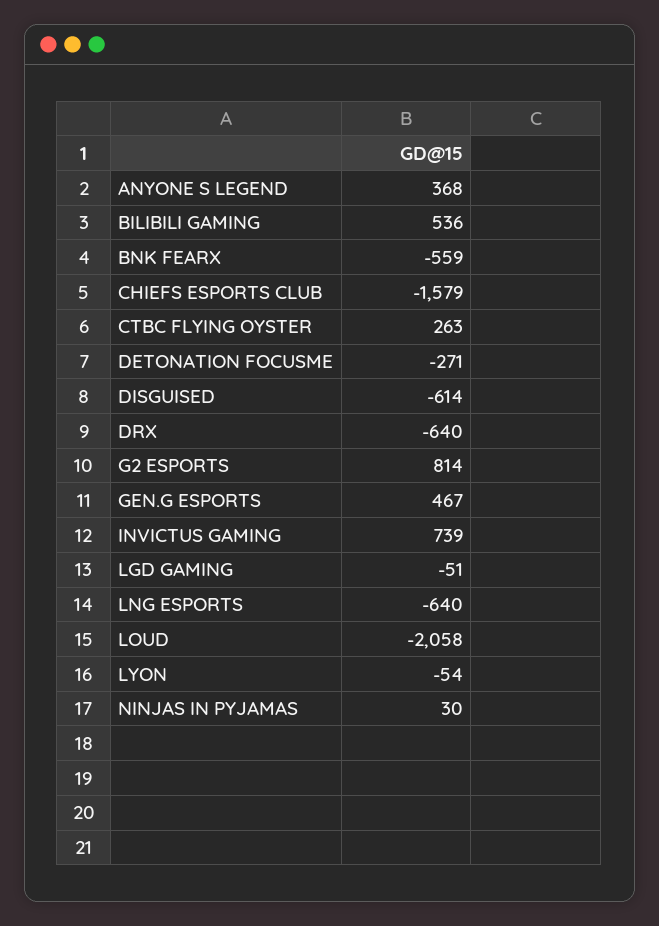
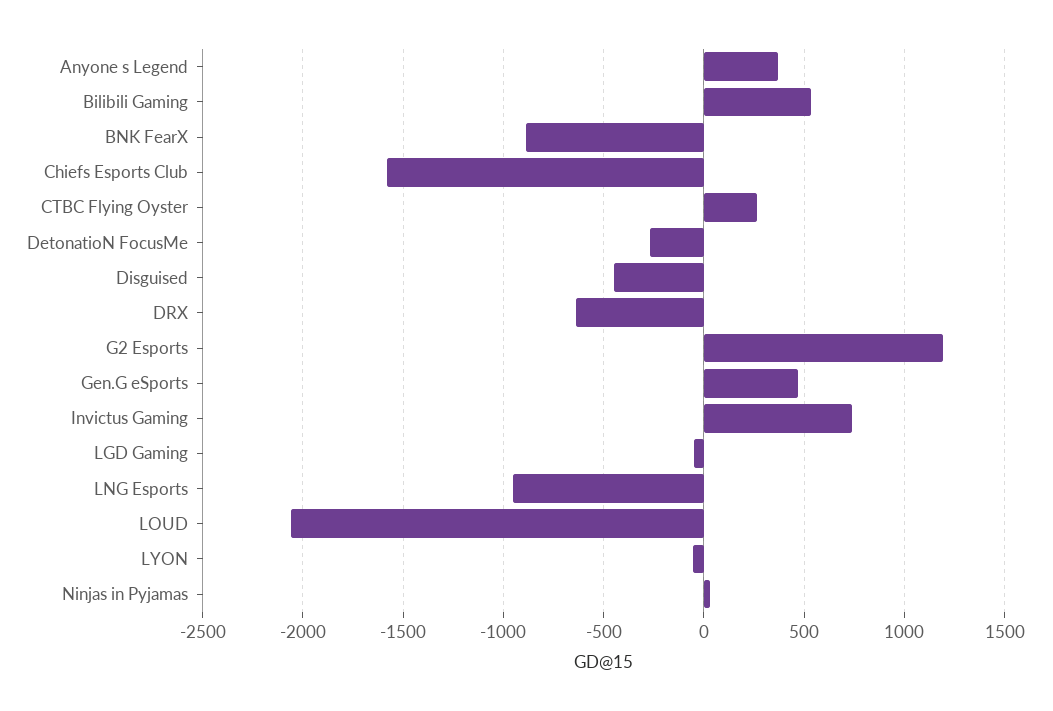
BNK FEARX: -559 -> -900
DISGUISED: -614 -> -450
G2 ESPORTS: 814 -> 1200
LNG ESPORTS: -640 -> -950

